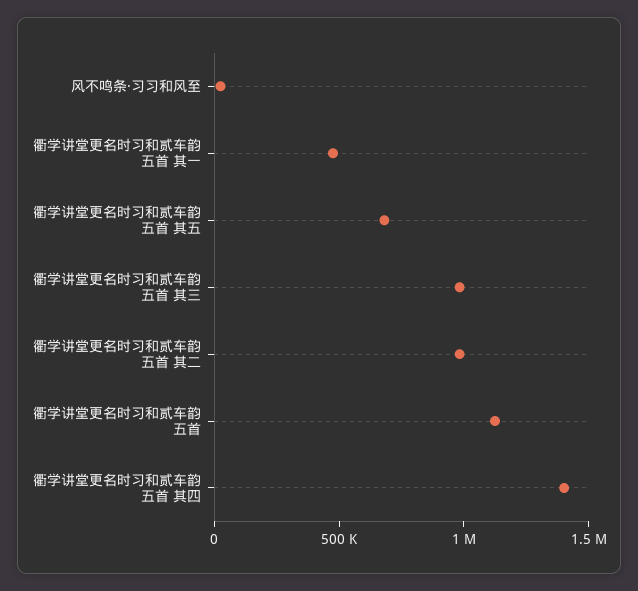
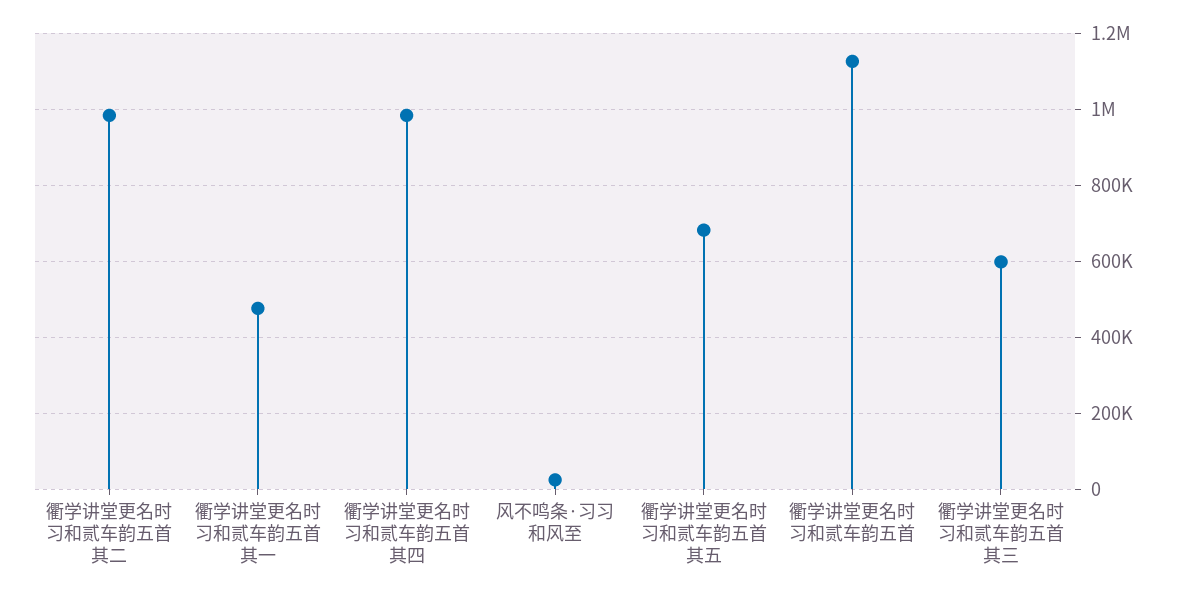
衢学讲堂更名时习和贰车韵五首 其三: 1000000 -> 600000
衢学讲堂更名时习和贰车韵五首 其四: 1400000 -> 980000

